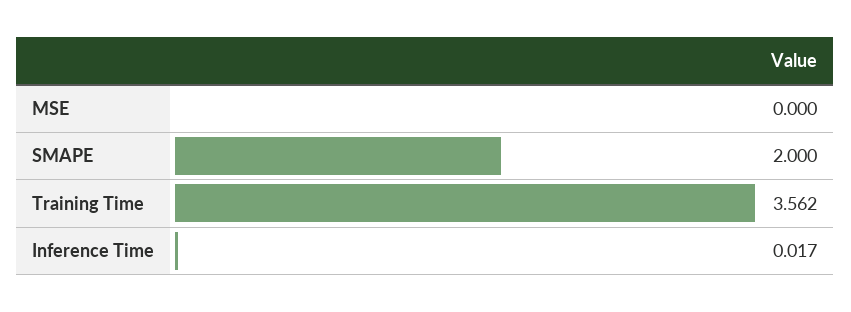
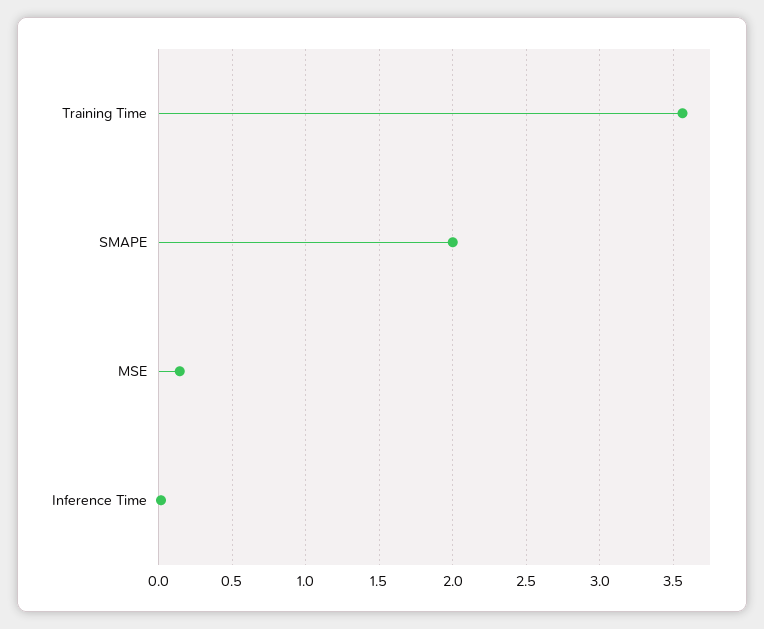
MSE: 0 -> 0.15

